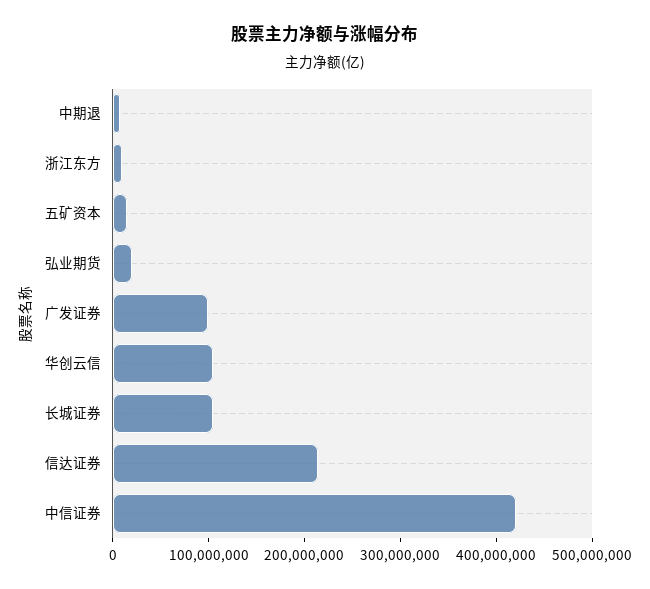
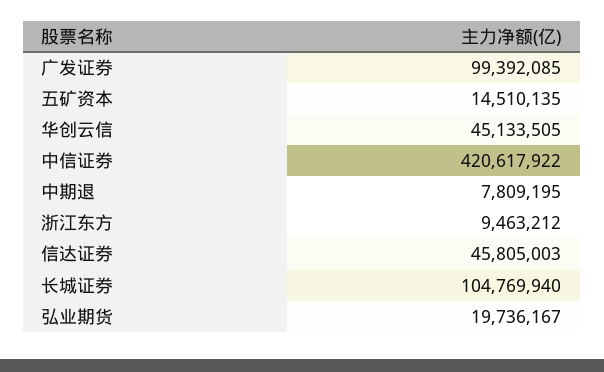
华创云信: 100000000 -> 45133505
信达证券: 220000000 -> 45805003

